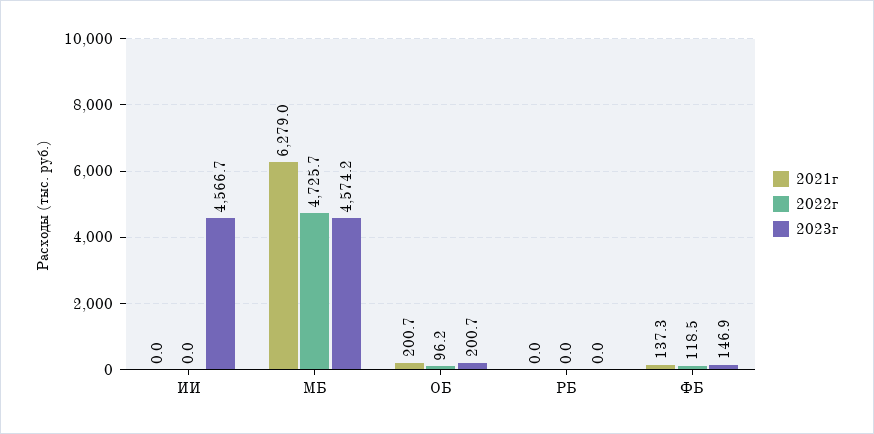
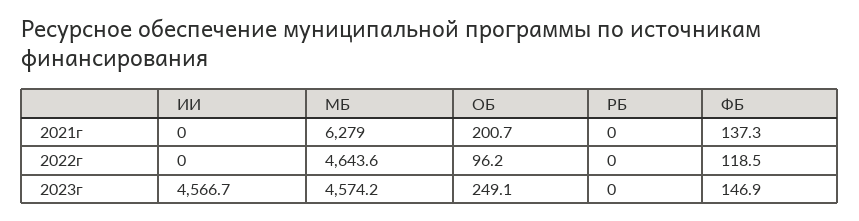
2022г, МБ: 4725.7 -> 4643.6
2023г, ОБ: 200.7 -> 249.1

